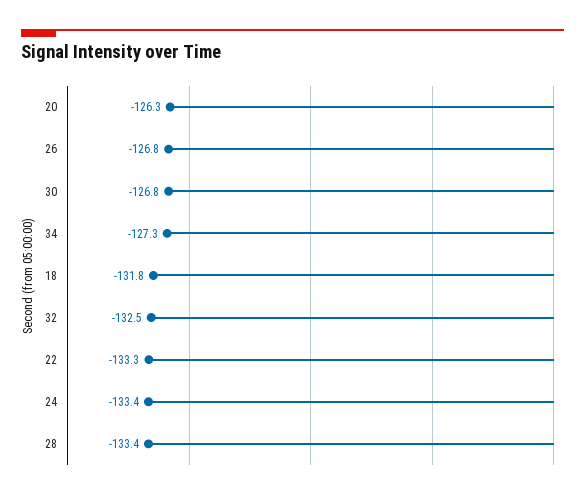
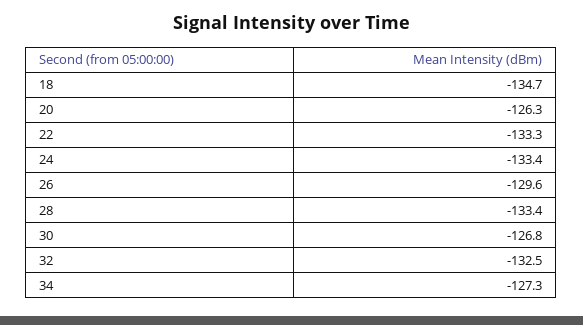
26: -126.8 -> -129.6
18: -131.8 -> -134.7

